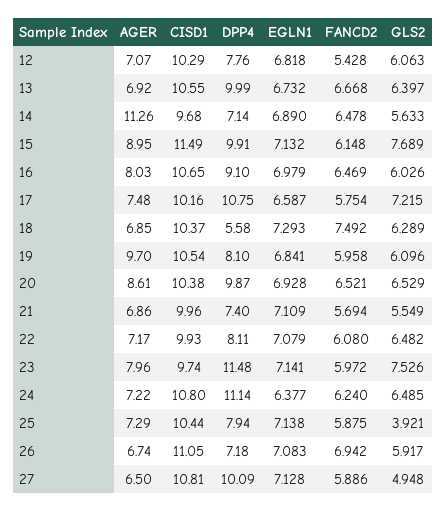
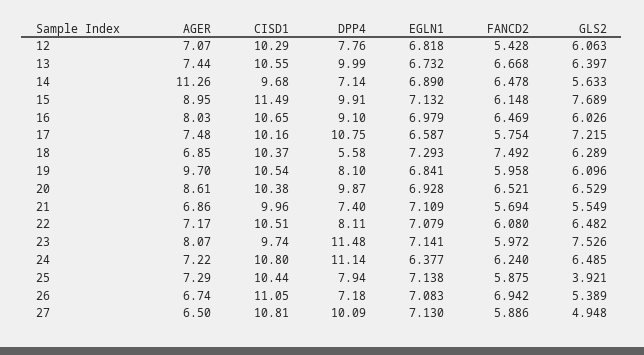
AGER, 13: 6.92 -> 7.44
CISD1, 22: 9.93 -> 10.51
AGER, 23: 7.96 -> 8.07
GLS2, 26: 5.917 -> 5.389
EGLN1, 27: 7.128 -> 7.13

